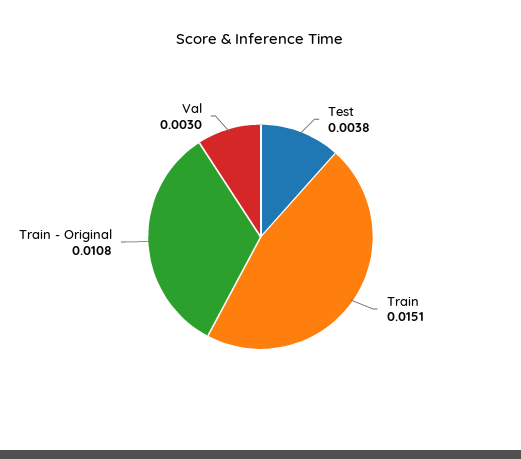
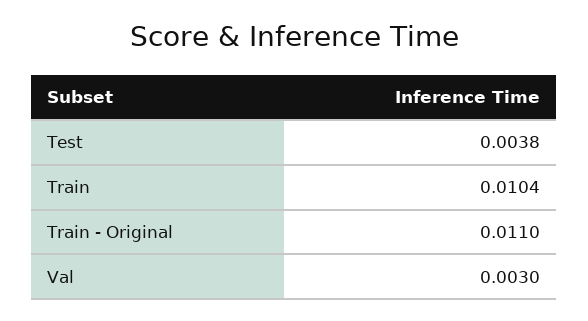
Train: 0.0151 -> 0.0104
Train - Original: 0.0108 -> 0.011

